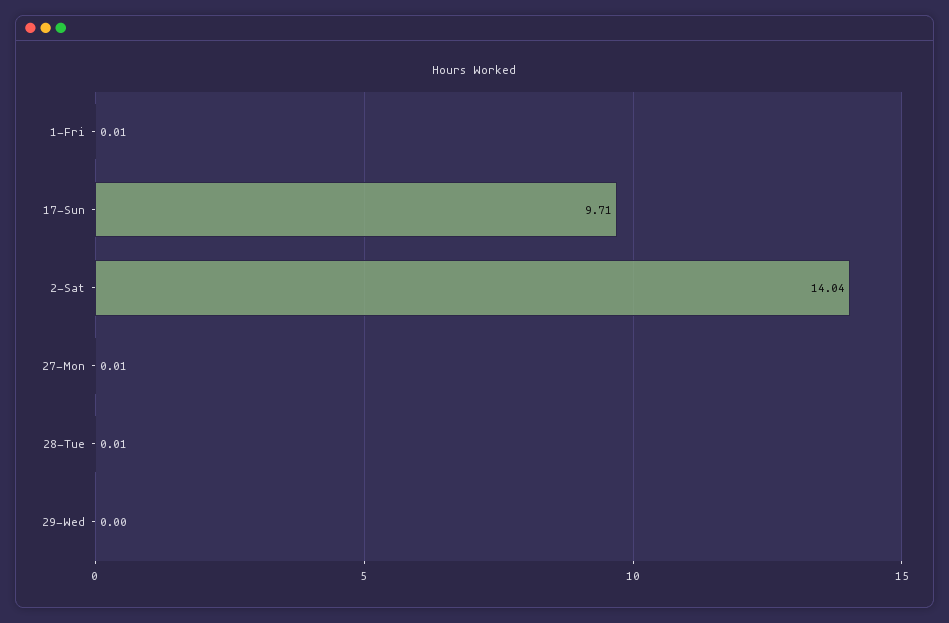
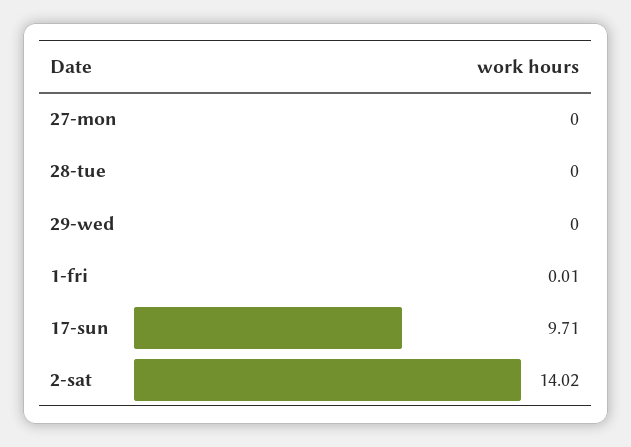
2-Sat: 14.04 -> 14.02
27-Mon: 0.01 -> 0
28-Tue: 0.01 -> 0

